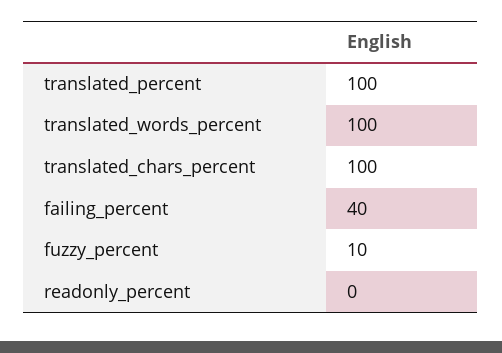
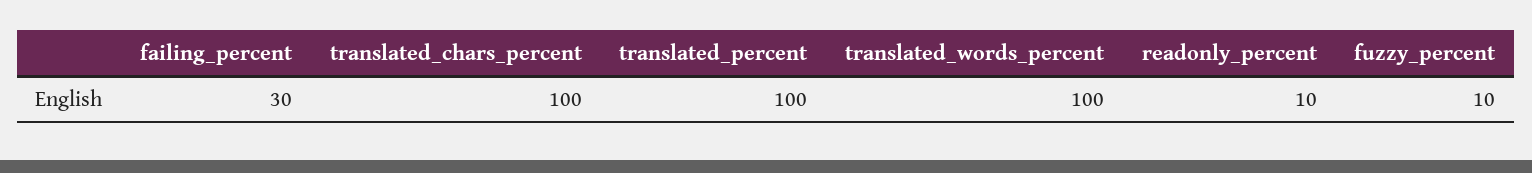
failing_percent: 40 -> 30
readonly_percent: 0 -> 10

